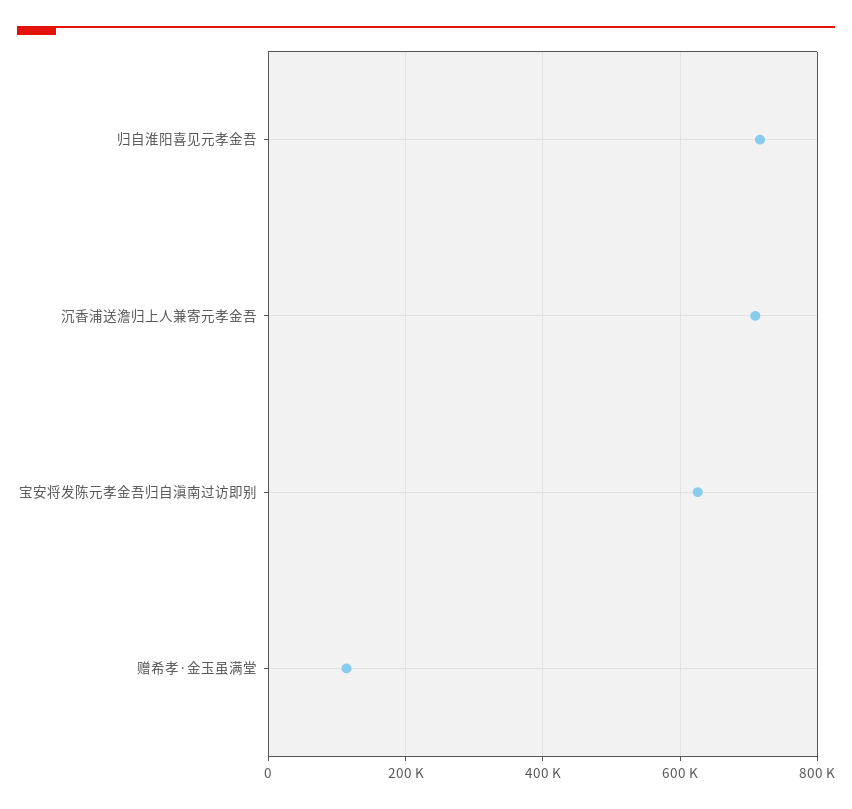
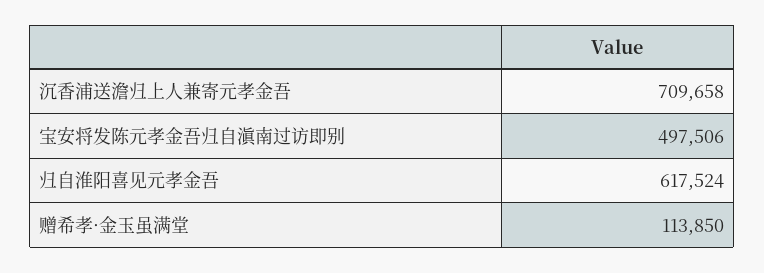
归自淮阳喜见元孝金吾: 720000 -> 617524
宝安将发陈元孝金吾归自滇南过访即别: 620000 -> 497506

